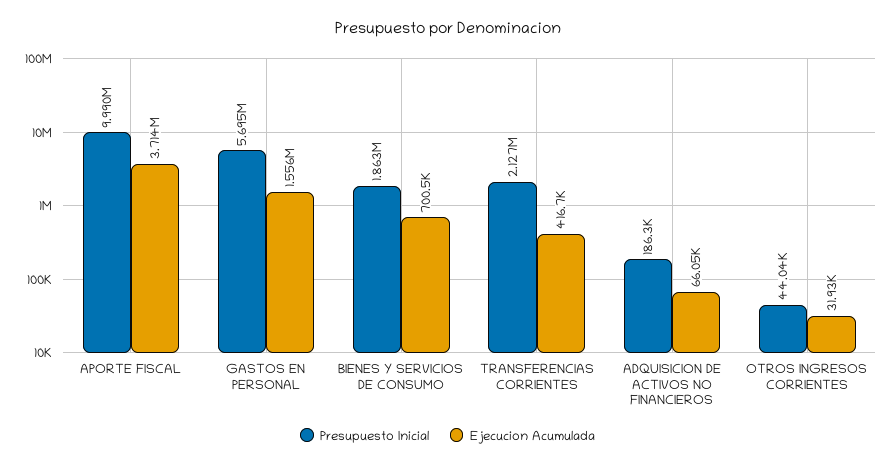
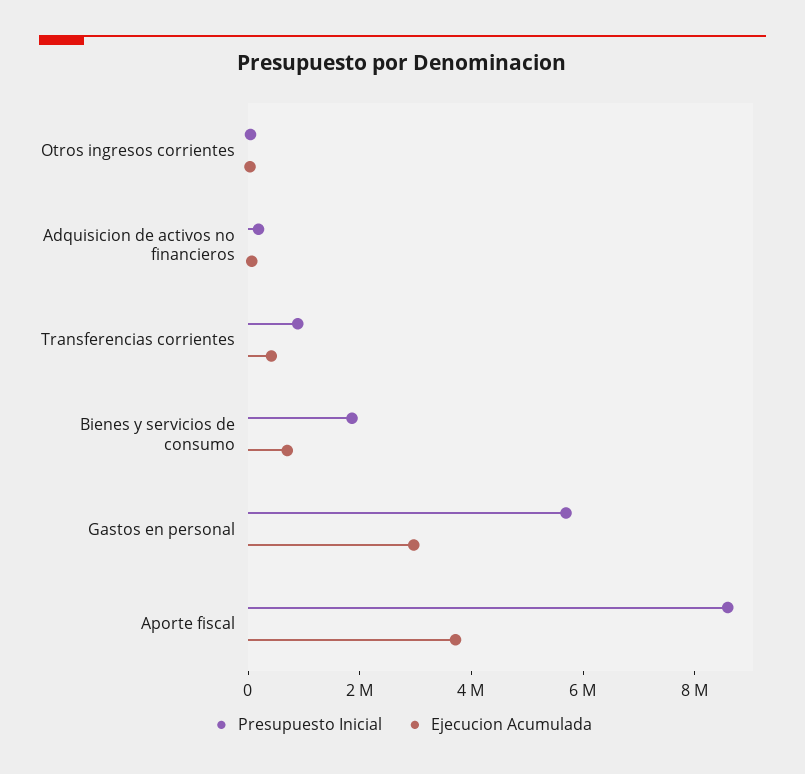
Presupuesto Inicial, APORTE FISCAL: 9990000 -> 8500000
Ejecucion Acumulada, GASTOS EN PERSONAL: 1556000 -> 3000000
Presupuesto Inicial, TRANSFERENCIAS CORRIENTES: 2127000 -> 1000000

